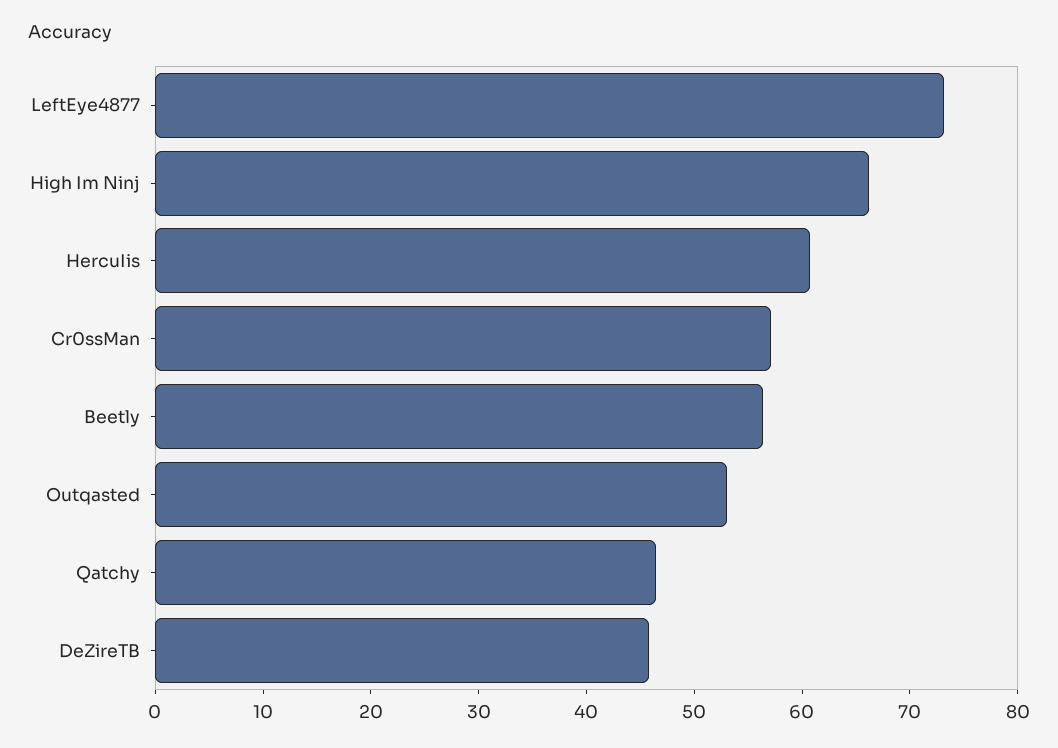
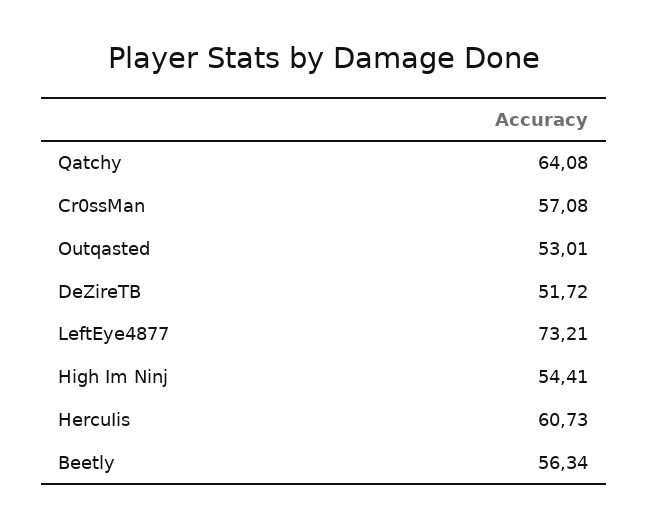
High Im Ninj: 66 -> 54.41
Qatchy: 46 -> 64.08
DeZireTB: 46 -> 51.72

